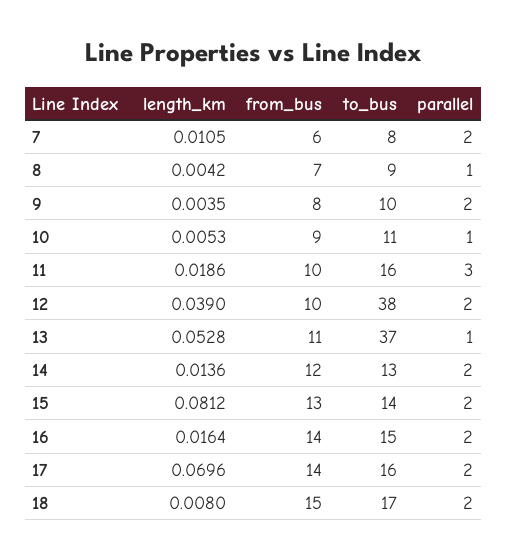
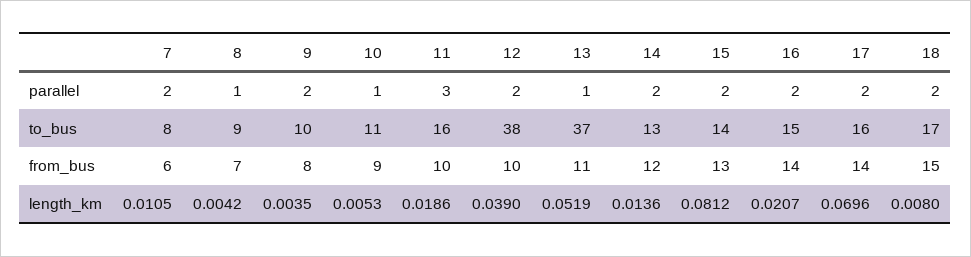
length_km, 13: 0.0528 -> 0.0519
length_km, 16: 0.0164 -> 0.0207

